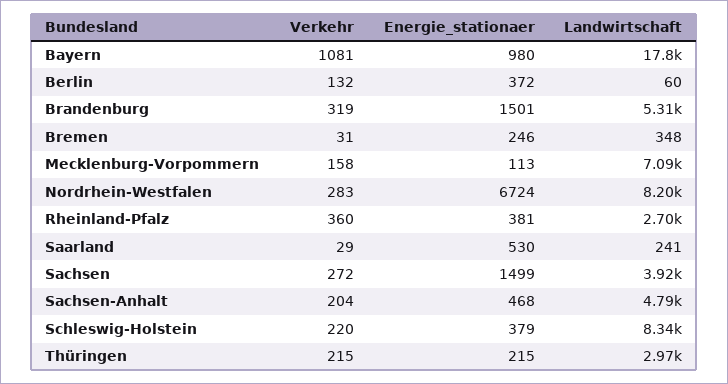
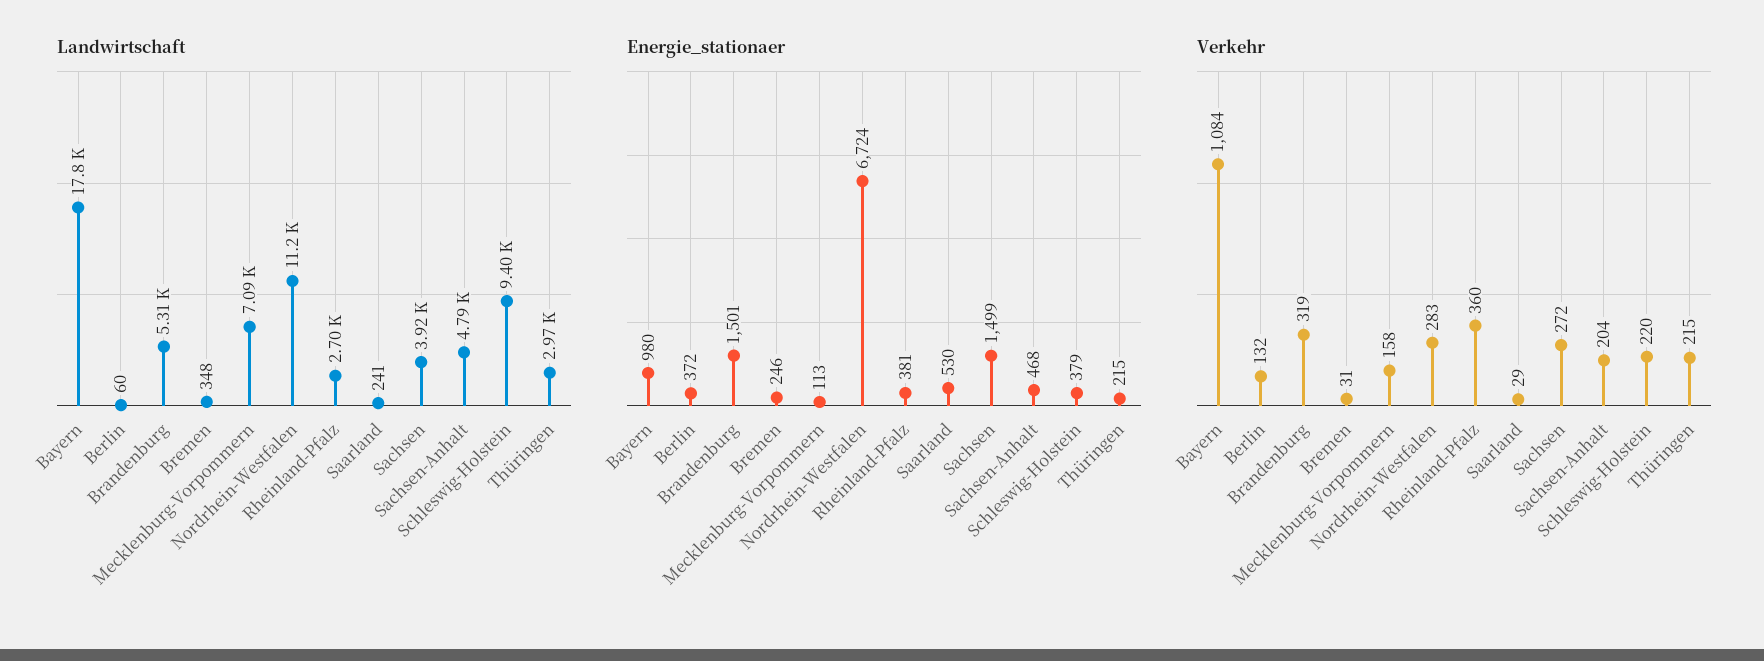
Verkehr, Bayern: 1081 -> 1084
Landwirtschaft, Nordrhein-Westfalen: 8200 -> 11200
Landwirtschaft, Schleswig-Holstein: 8340 -> 9400

